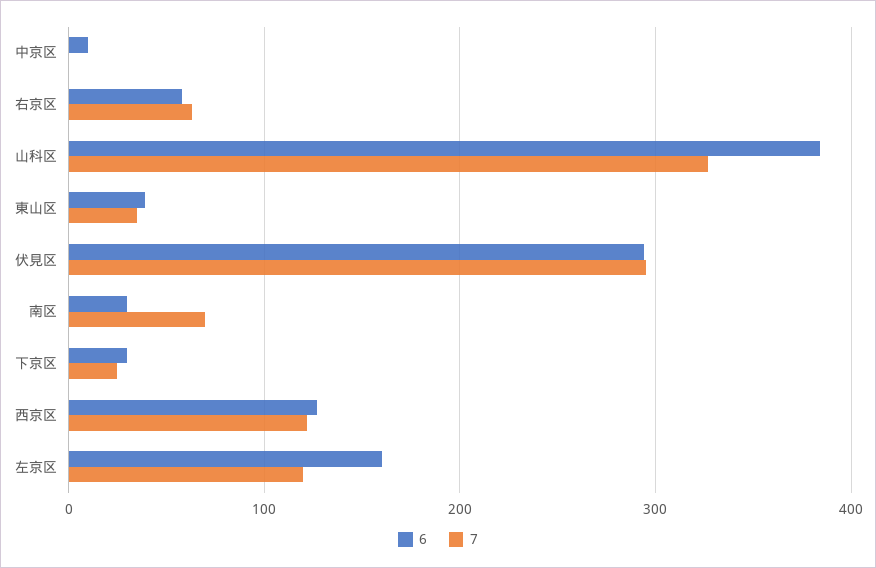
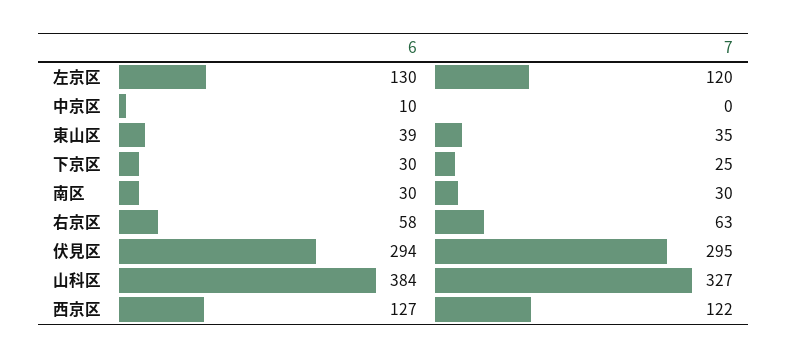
7, 南区: 70 -> 30
6, 左京区: 160 -> 130

